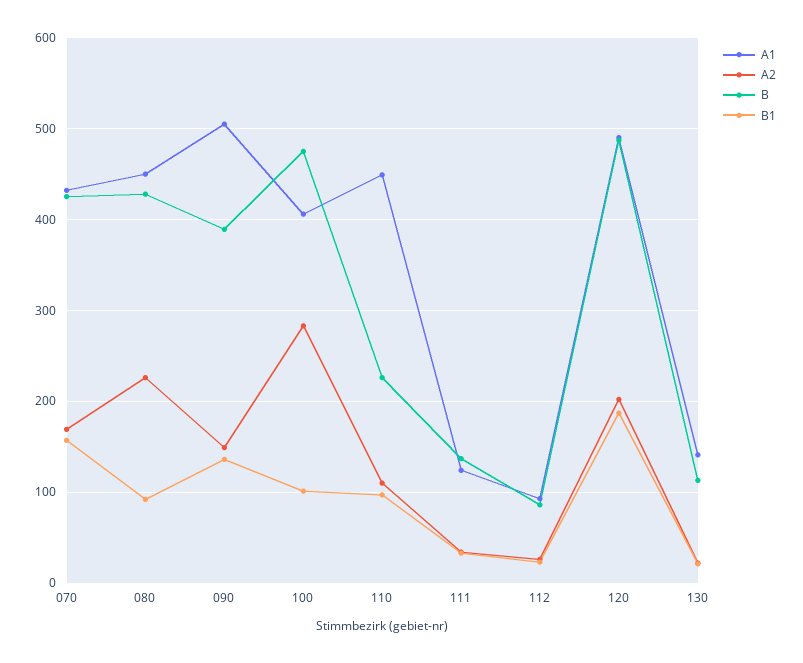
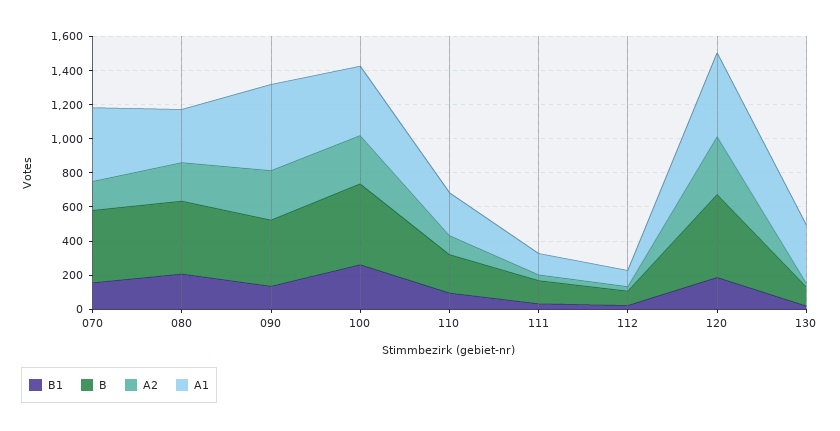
A1, 080: 450 -> 300
B1, 080: 90 -> 200
A2, 090: 150 -> 300
B1, 100: 100 -> 250
A1, 110: 450 -> 250
A2, 120: 200 -> 350
A1, 130: 140 -> 350

